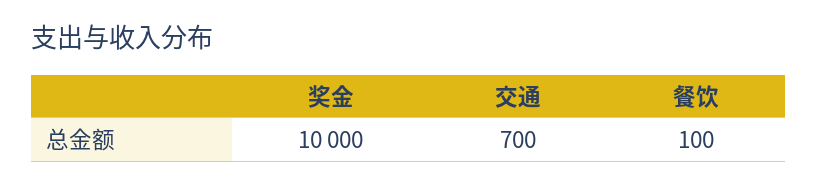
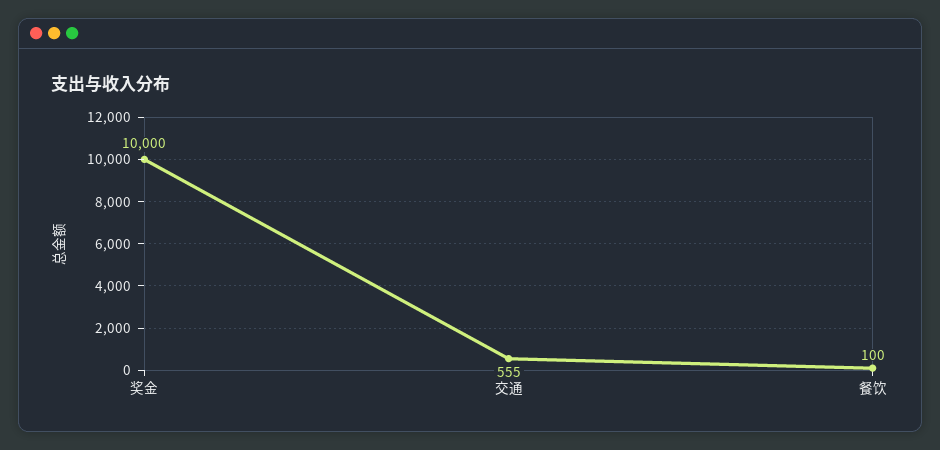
交通: 700 -> 555

